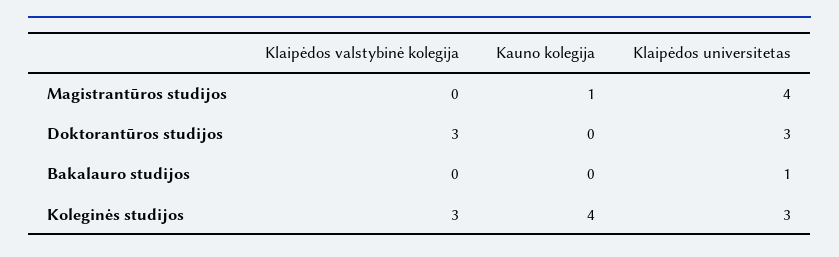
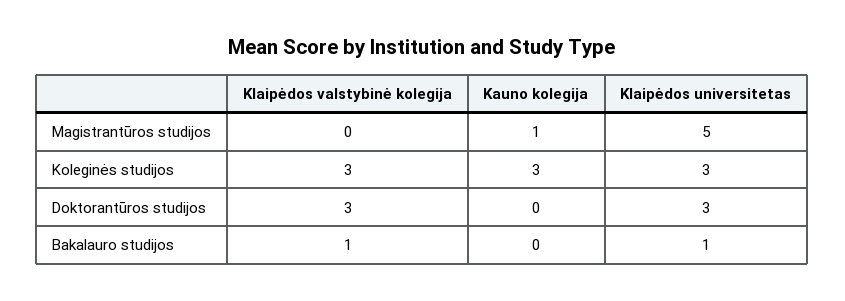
Klaipėdos universitetas, Magistrantūros studijos: 4 -> 5
Klaipėdos valstybinė kolegija, Bakalauro studijos: 0 -> 1
Kauno kolegija, Koleginės studijos: 4 -> 3

